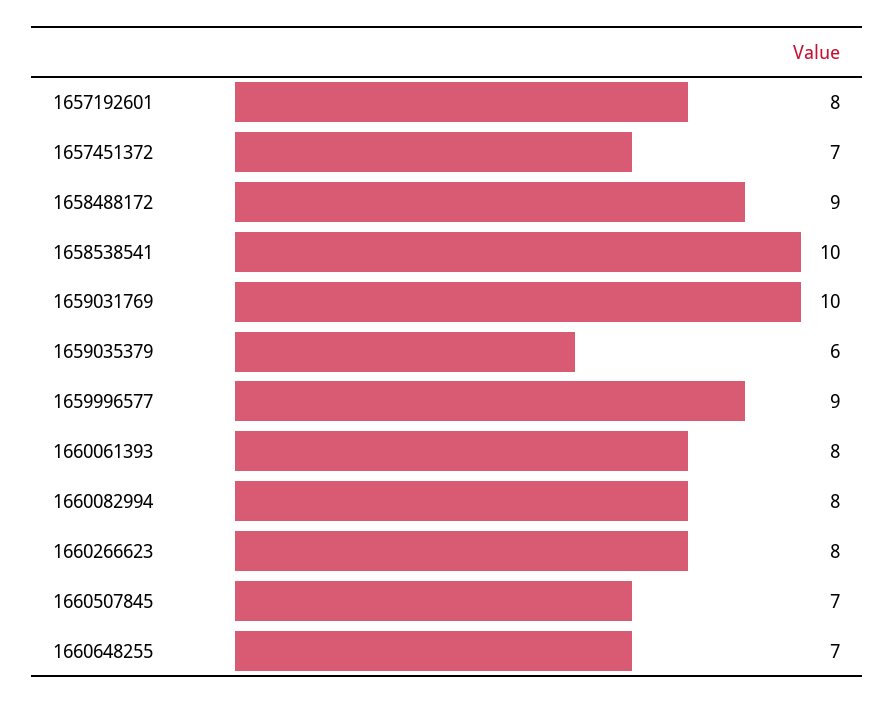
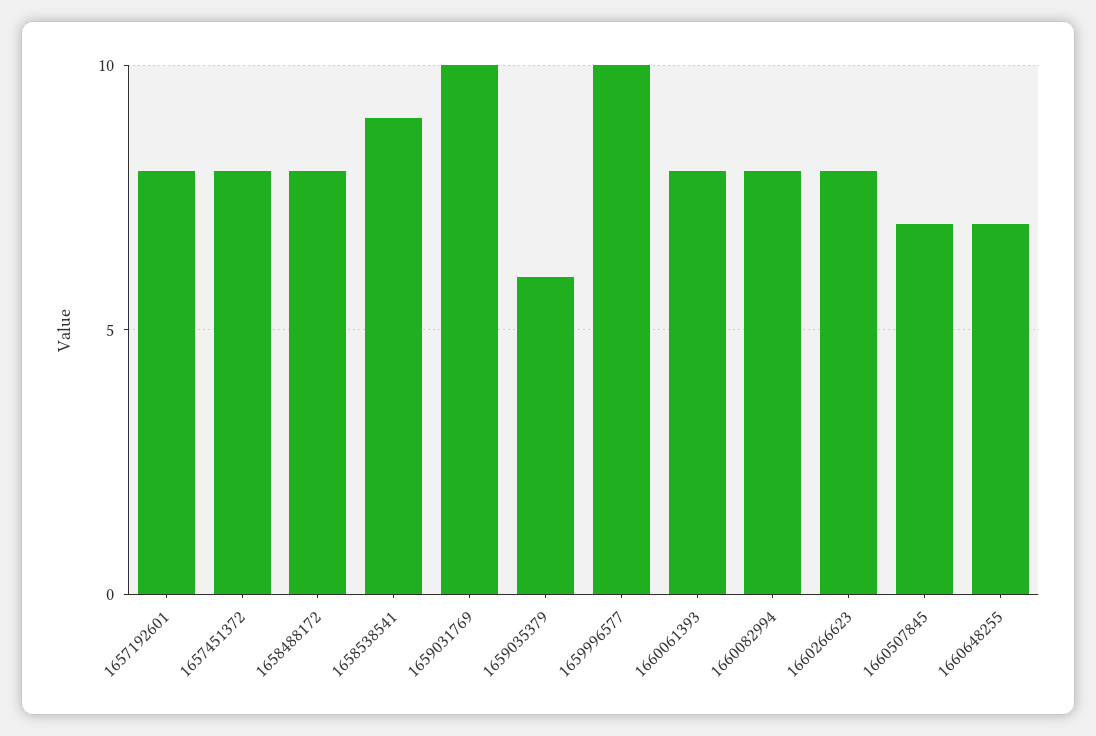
1657451372: 7 -> 8
1658488172: 9 -> 8
1658538541: 10 -> 9
1659996577: 9 -> 10

